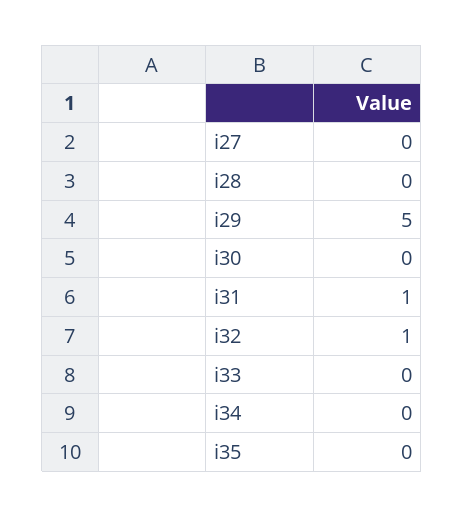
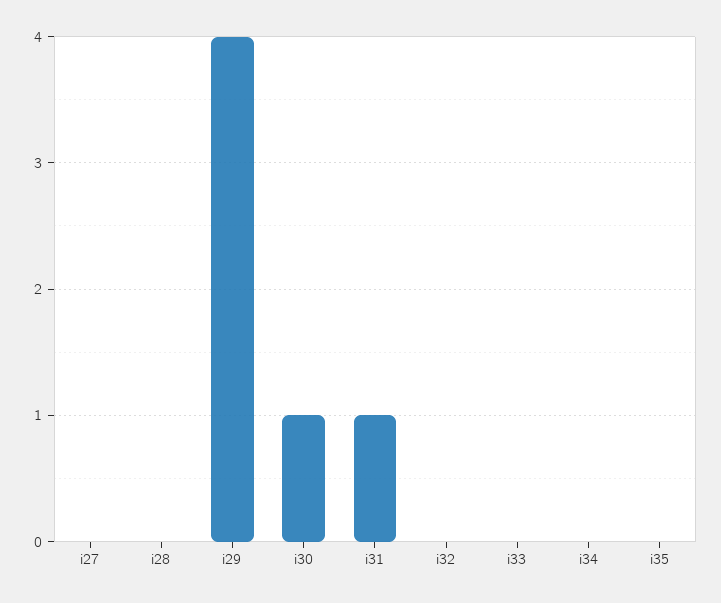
i29: 5 -> 4
i30: 0 -> 1
i32: 1 -> 0

